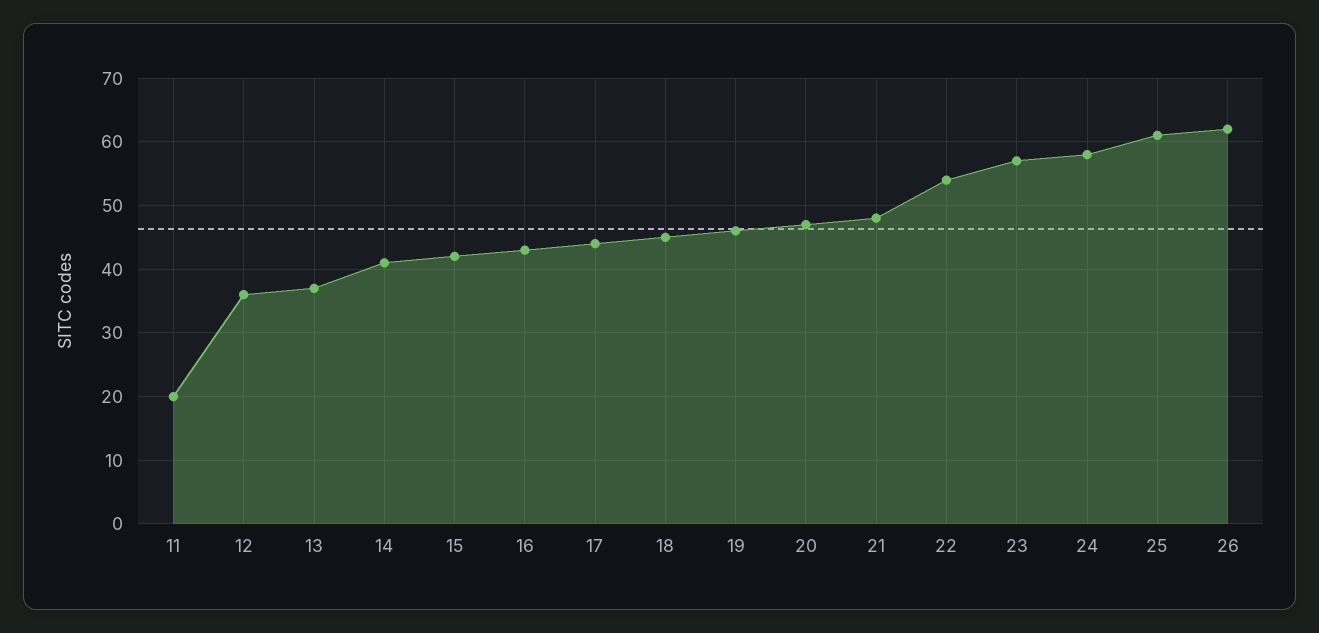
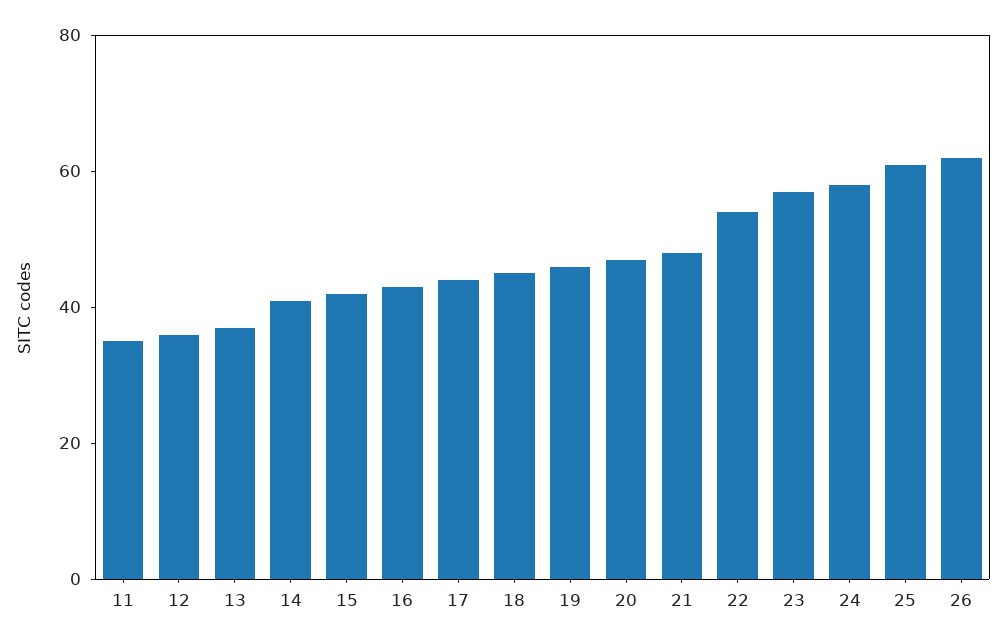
11: 20 -> 35

